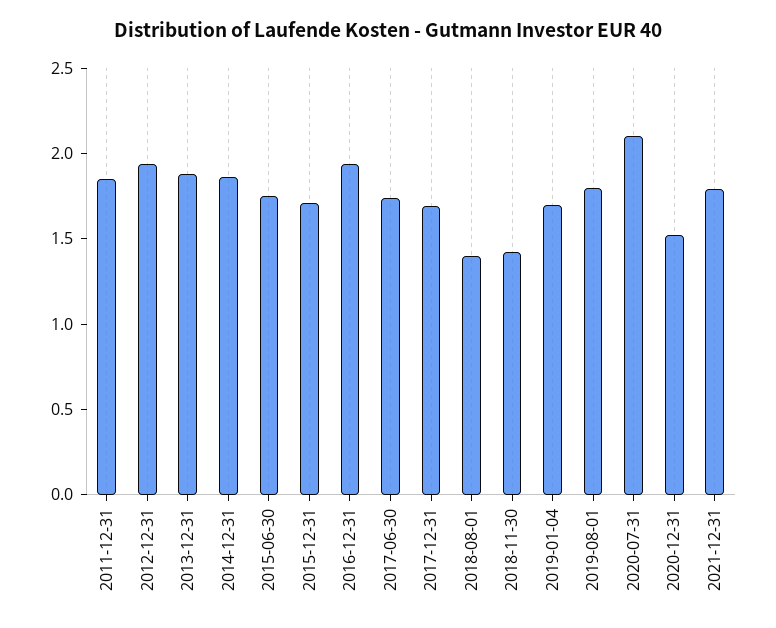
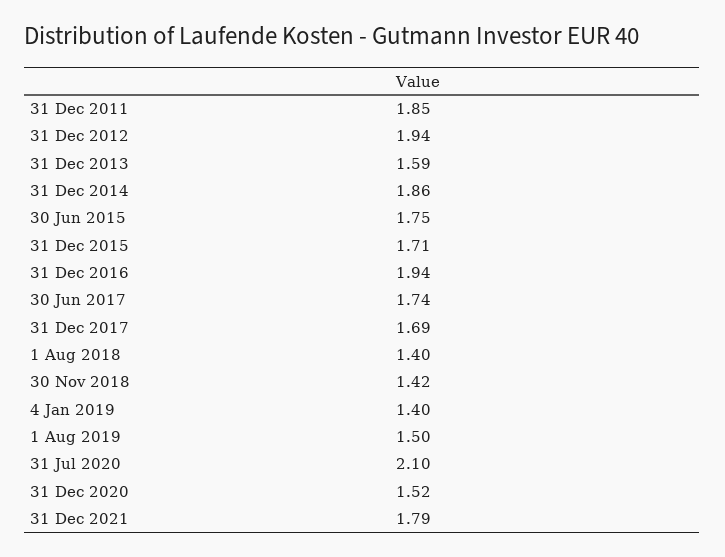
2013-12-31: 1.9 -> 1.59
2019-01-04: 1.7 -> 1.4
2019-08-01: 1.8 -> 1.5

